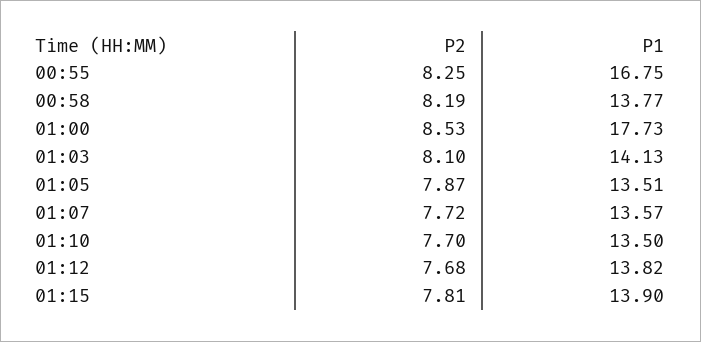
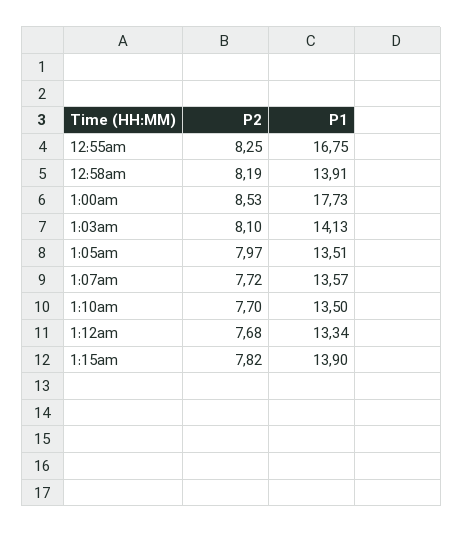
P1, 00:58: 13.77 -> 13.91
P2, 01:05: 7.87 -> 7.97
P1, 01:12: 13.82 -> 13.34
P2, 01:15: 7.81 -> 7.82

